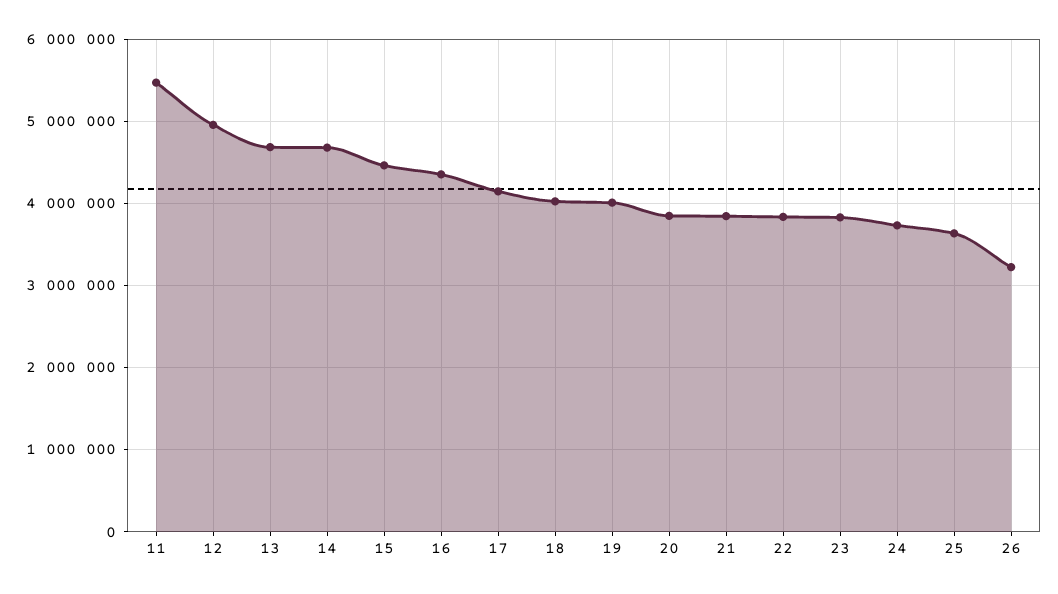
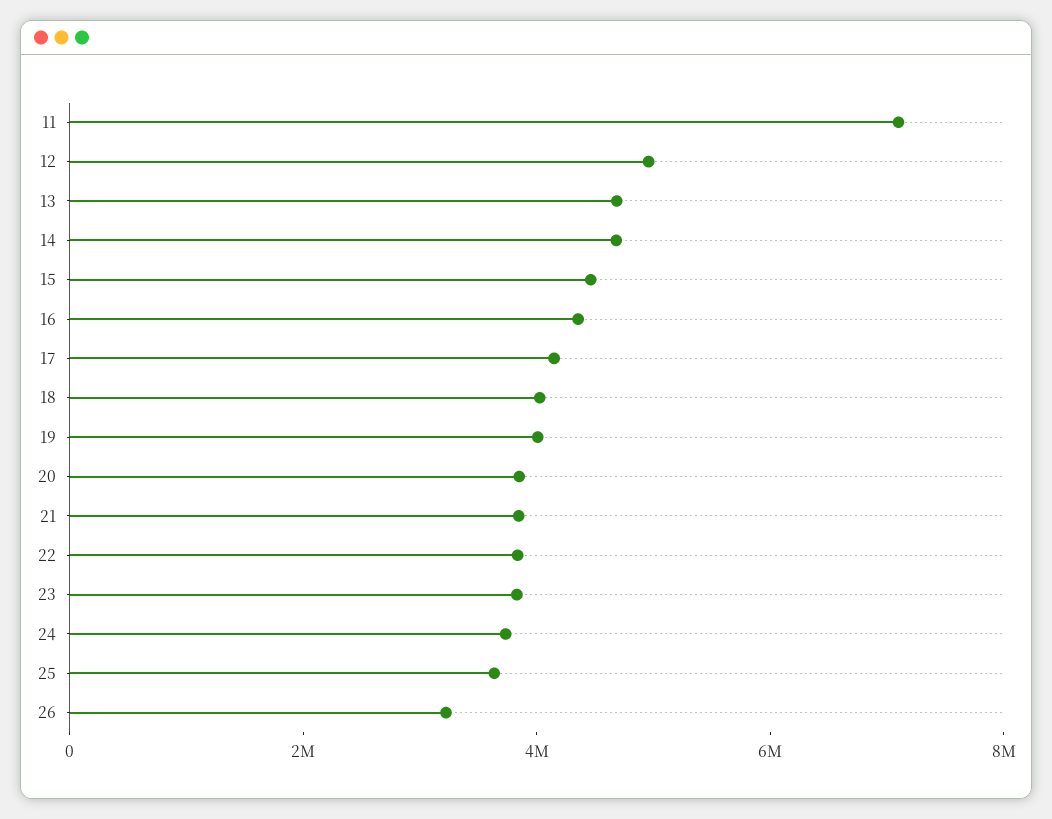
11: 5500000 -> 7000000

